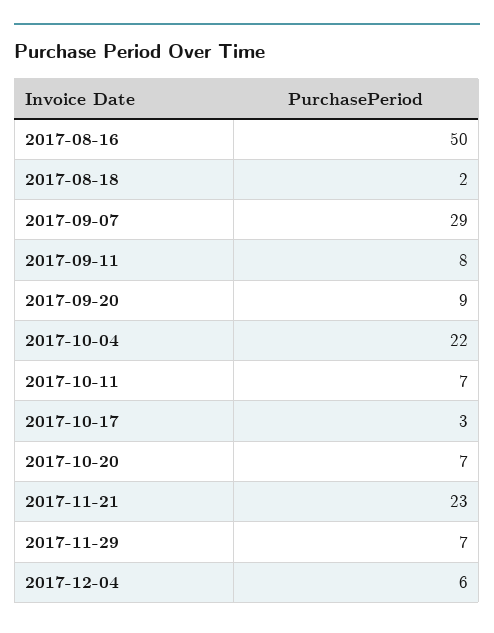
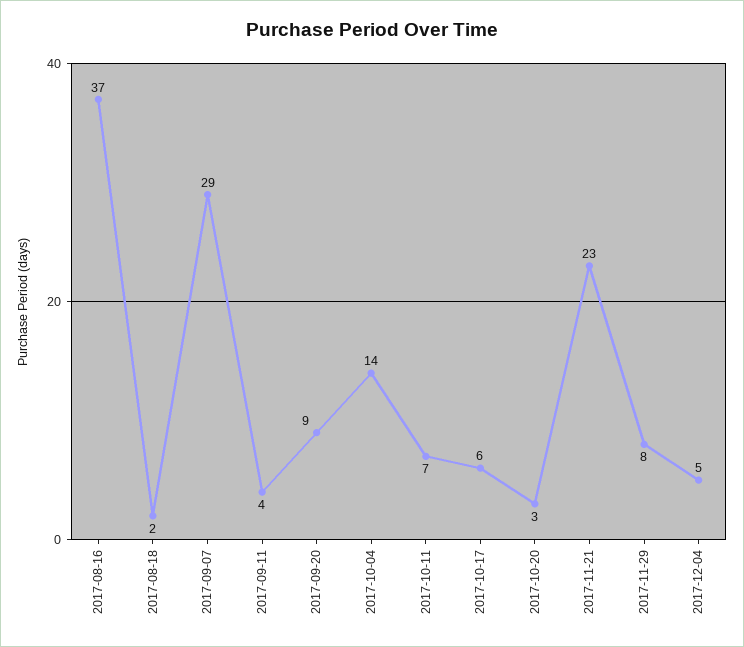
2017-08-16: 50 -> 37
2017-09-11: 8 -> 4
2017-10-04: 22 -> 14
2017-10-17: 3 -> 6
2017-10-20: 7 -> 3
2017-11-29: 7 -> 8
2017-12-04: 6 -> 5

